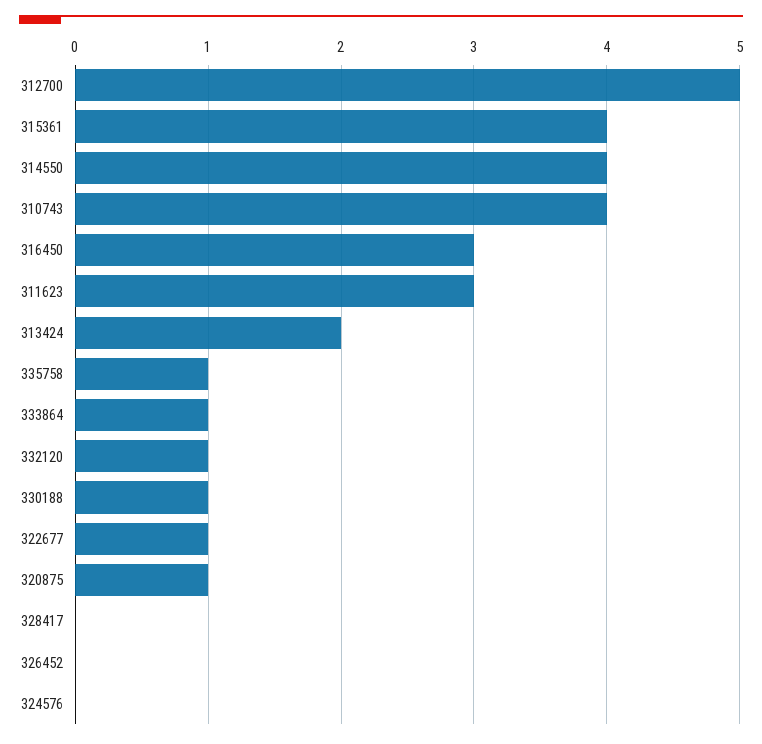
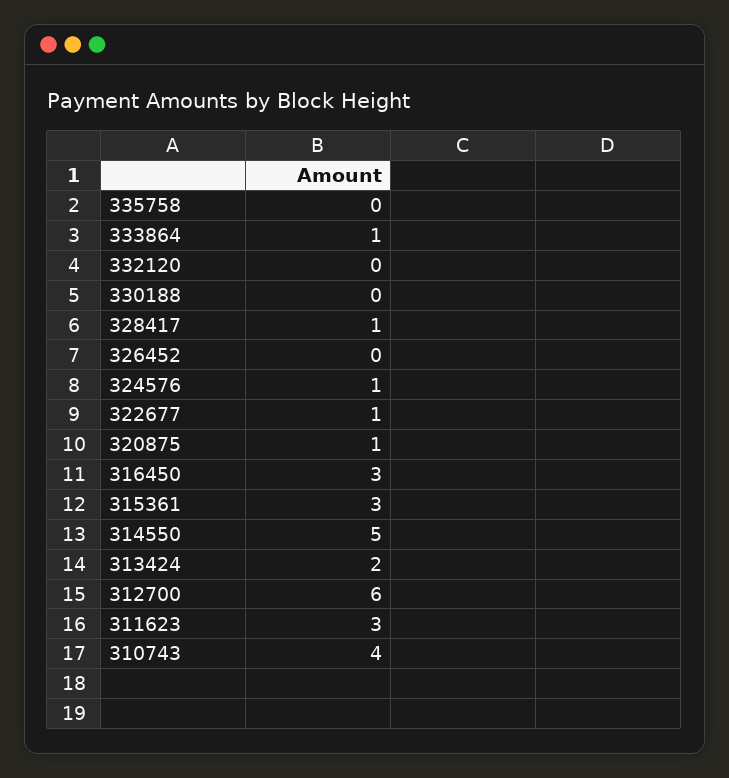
312700: 5 -> 6
315361: 4 -> 3
314550: 4 -> 5
335758: 1 -> 0
332120: 1 -> 0
330188: 1 -> 0
328417: 0 -> 1
324576: 0 -> 1

